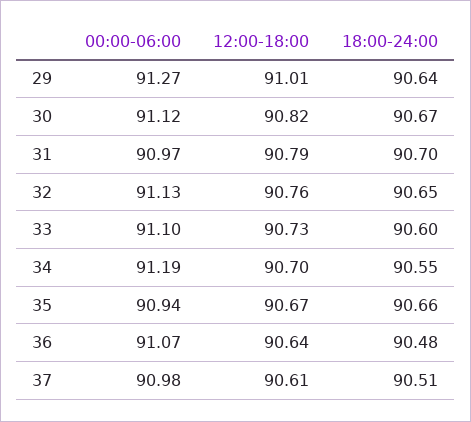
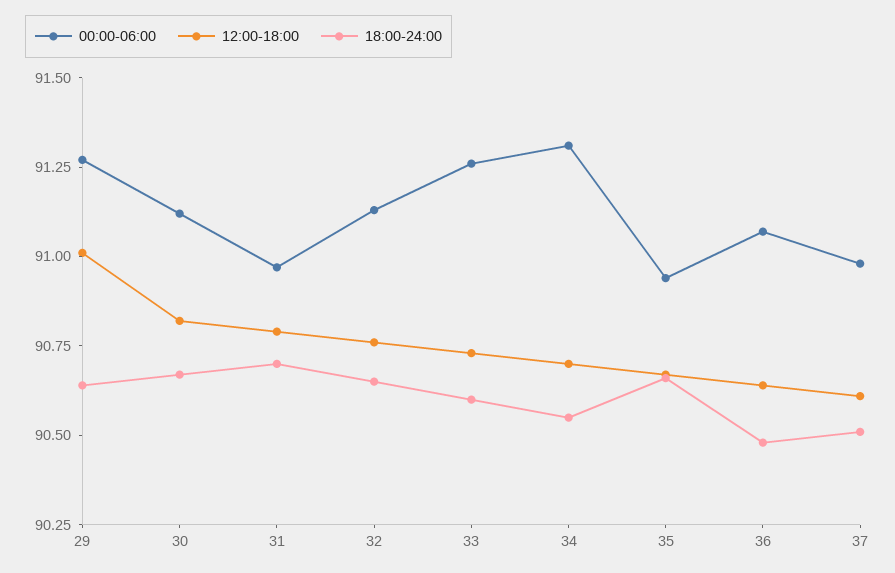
00:00-06:00, 33: 91.1 -> 91.25
00:00-06:00, 34: 91.19 -> 91.3

